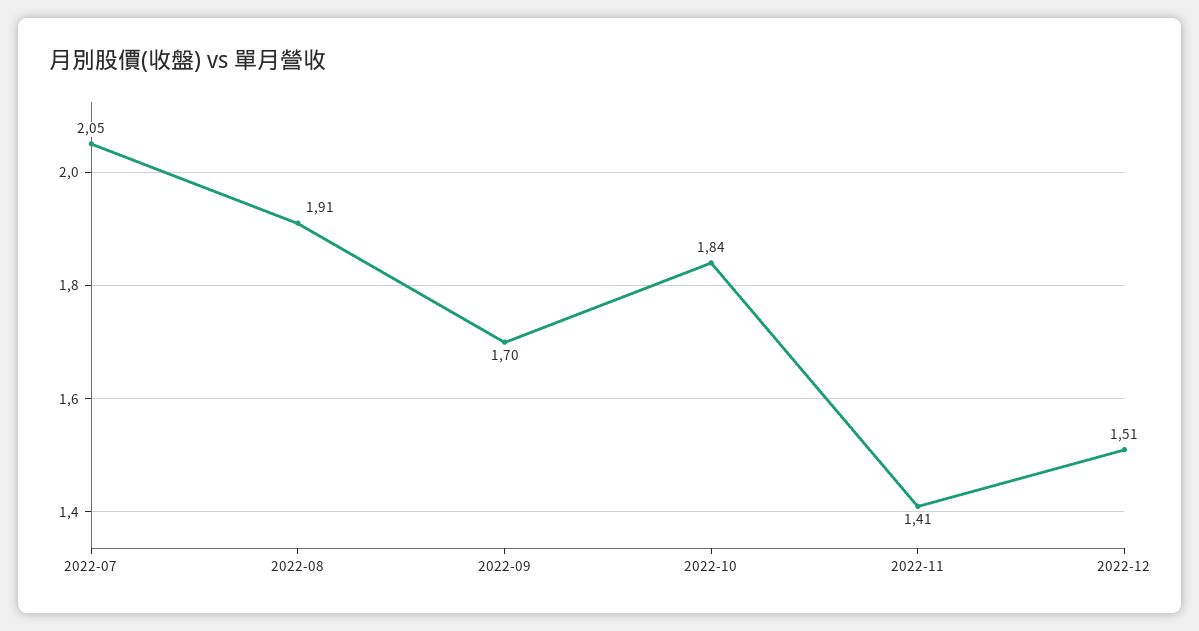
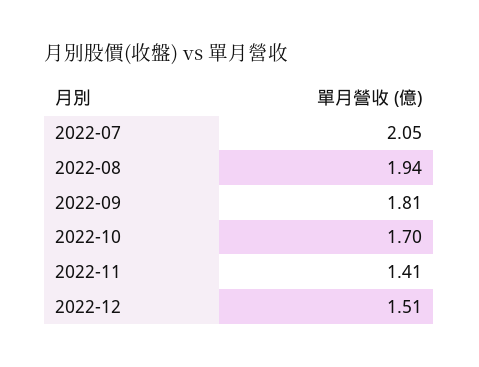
2022-08: 1.91 -> 1.94
2022-09: 1.7 -> 1.81
2022-10: 1.84 -> 1.7

